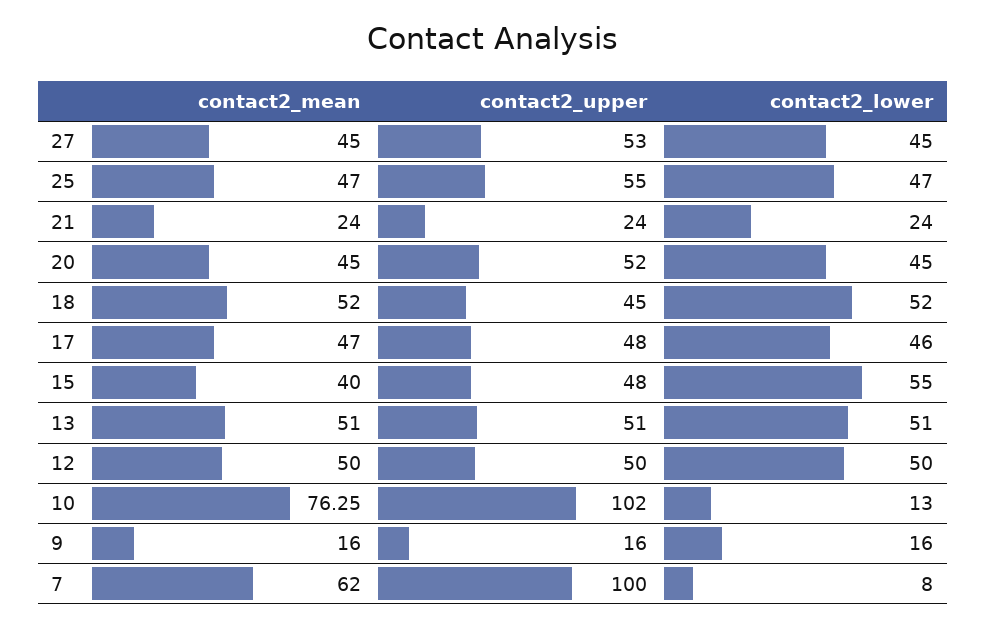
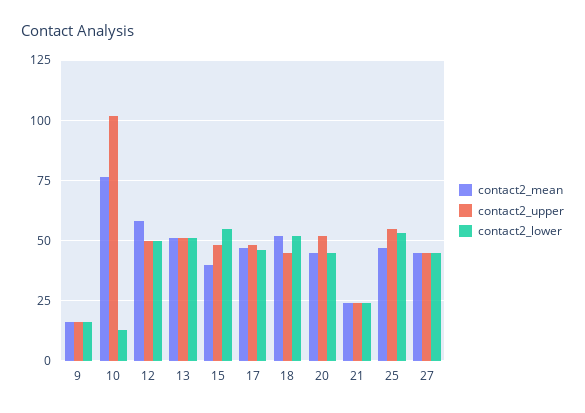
contact2_upper, 27: 53 -> 45
contact2_lower, 25: 47 -> 52.5
contact2_mean, 12: 50 -> 57.5
contact2_mean, 7: 62 -> none
contact2_upper, 7: 100 -> none
contact2_lower, 7: 8 -> none

